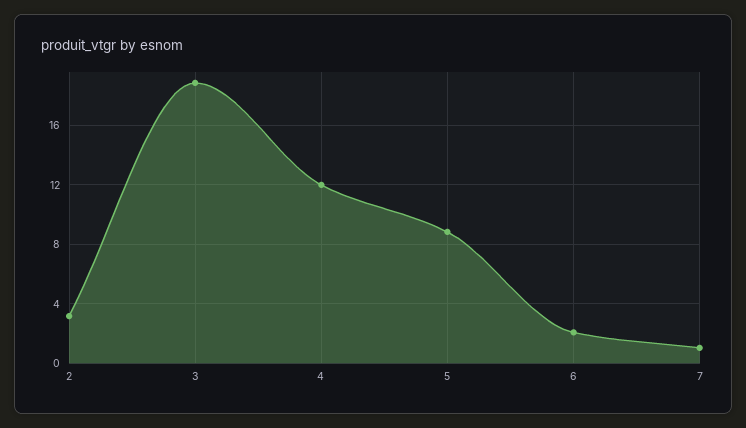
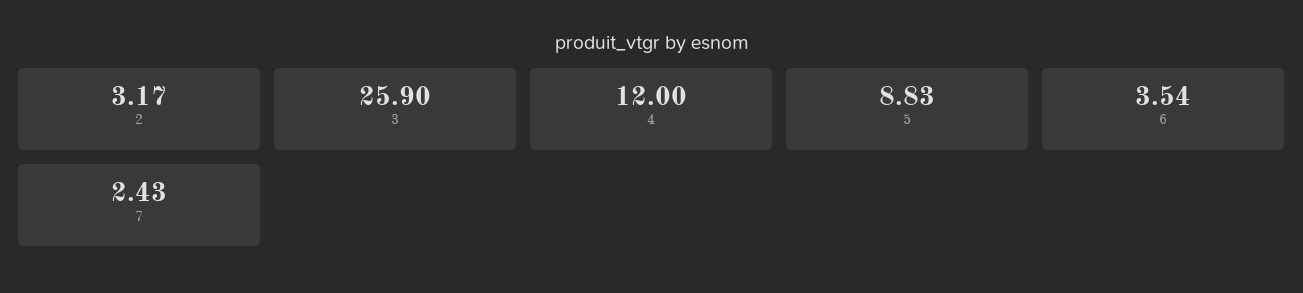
3: 19 -> 25.9
6: 2 -> 3.54
7: 1 -> 2.43

